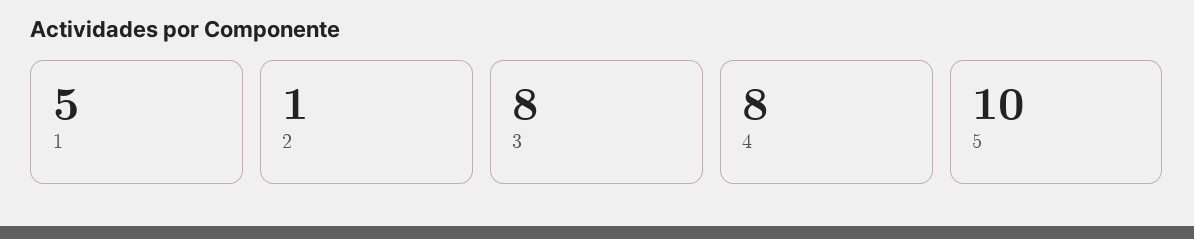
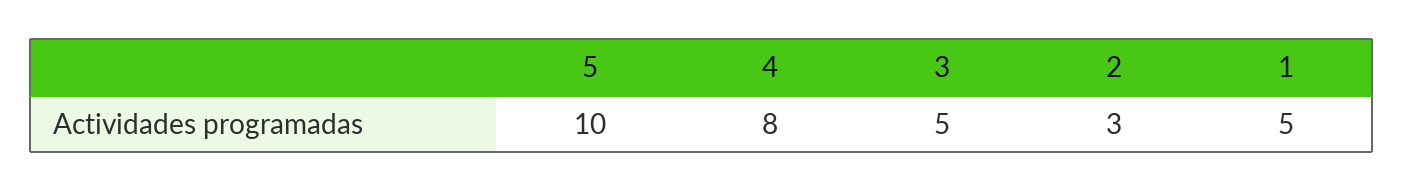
2: 1 -> 3
3: 8 -> 5

